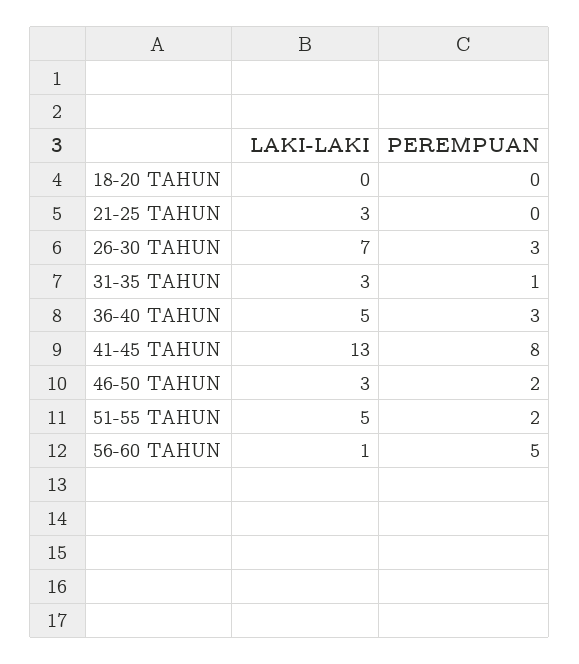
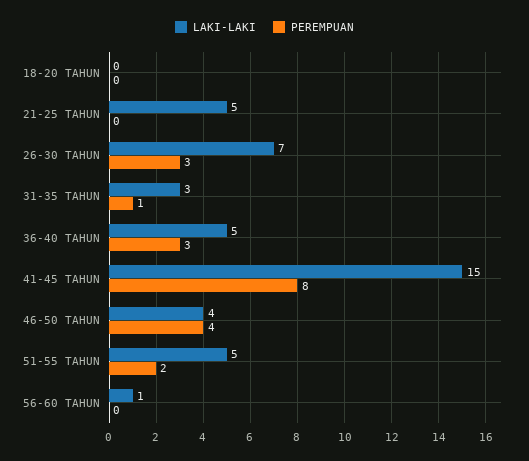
LAKI-LAKI, 21-25 TAHUN: 3 -> 5
LAKI-LAKI, 41-45 TAHUN: 13 -> 15
LAKI-LAKI, 46-50 TAHUN: 3 -> 4
PEREMPUAN, 46-50 TAHUN: 2 -> 4
PEREMPUAN, 56-60 TAHUN: 5 -> 0

